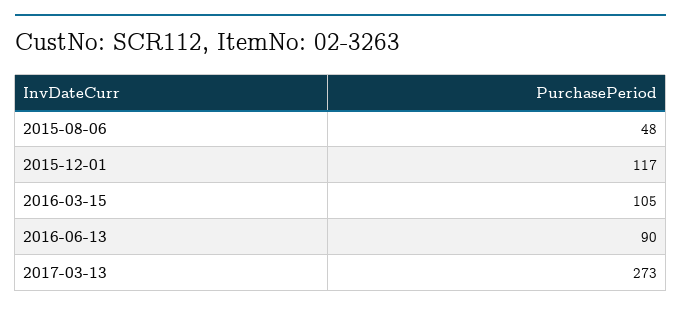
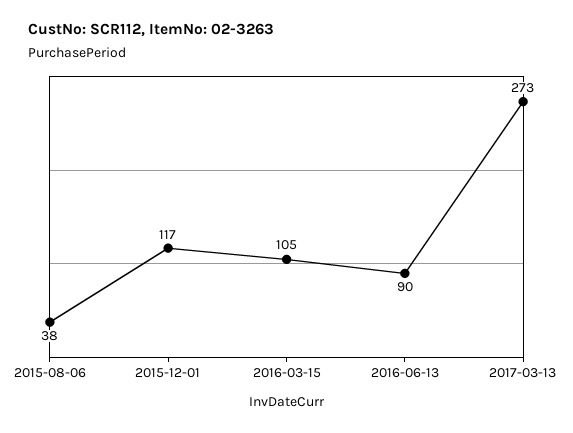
2015-08-06: 48 -> 38

